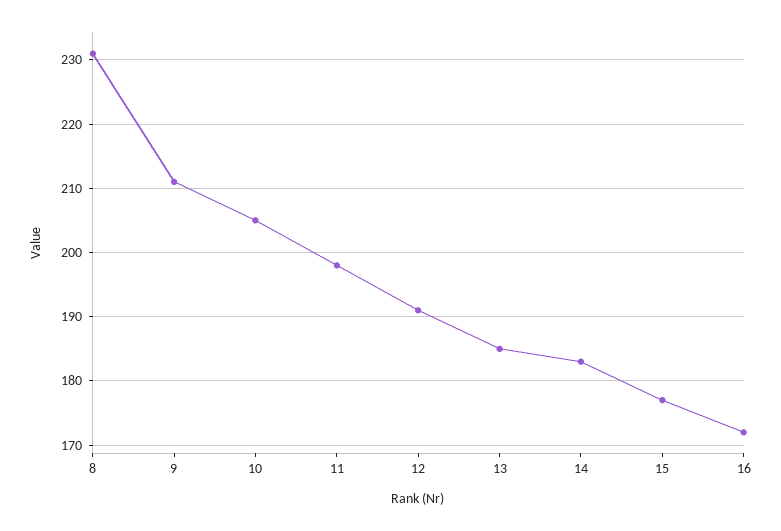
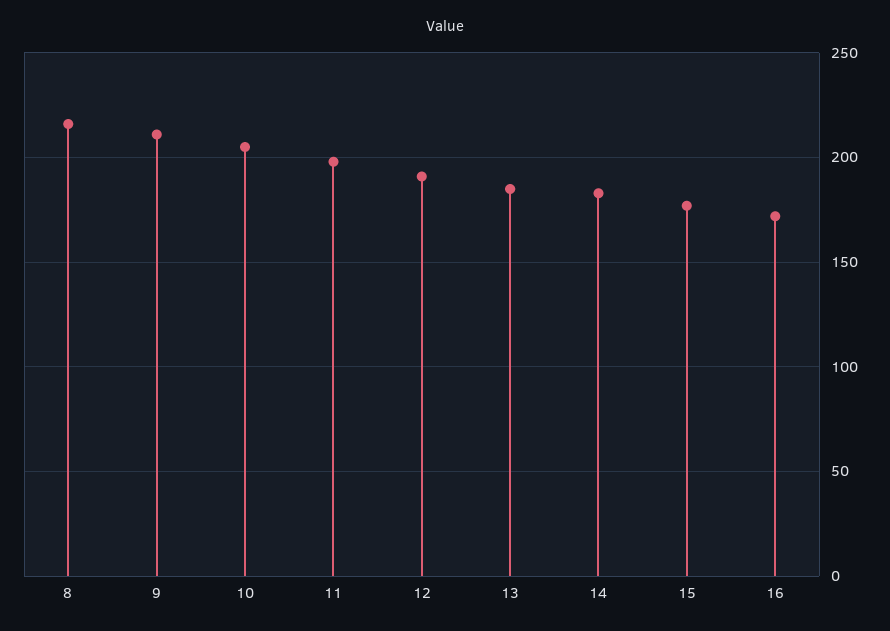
8: 231 -> 215

